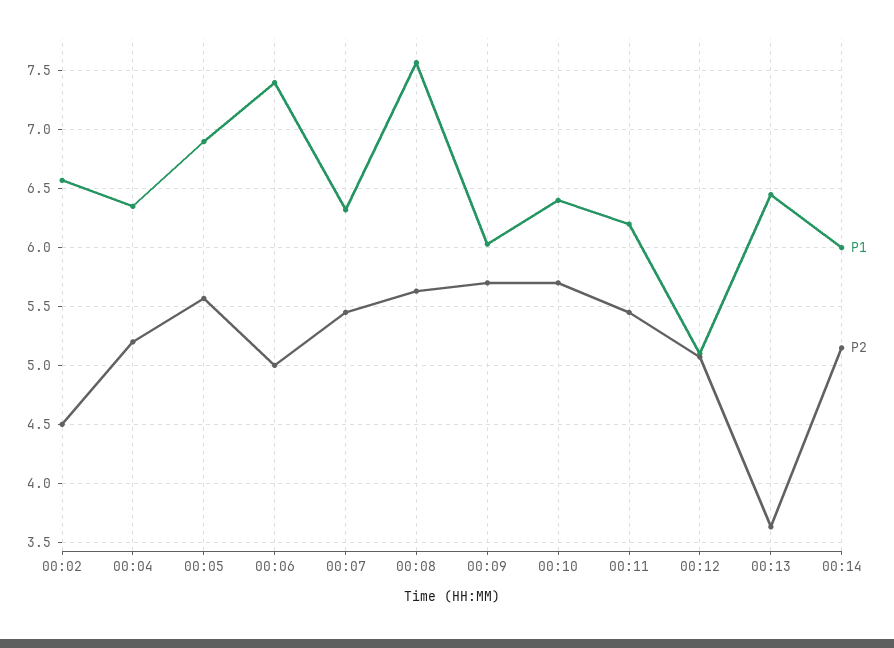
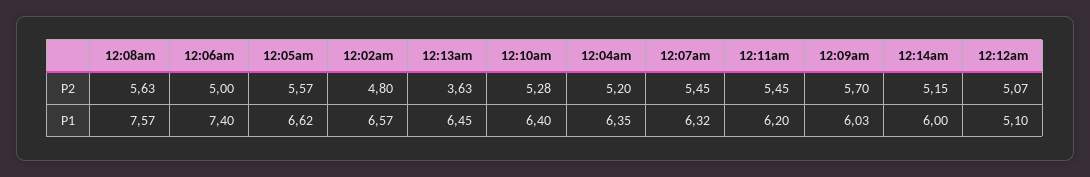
P2, 00:02: 4.5 -> 4.8
P1, 00:05: 6.9 -> 6.62
P2, 00:10: 5.7 -> 5.28

